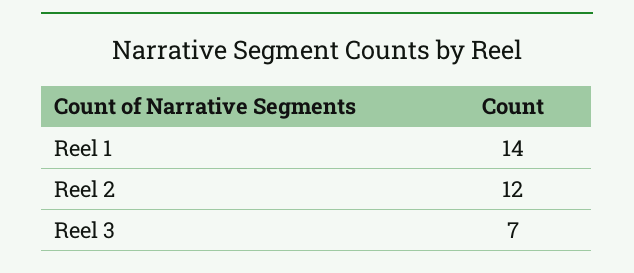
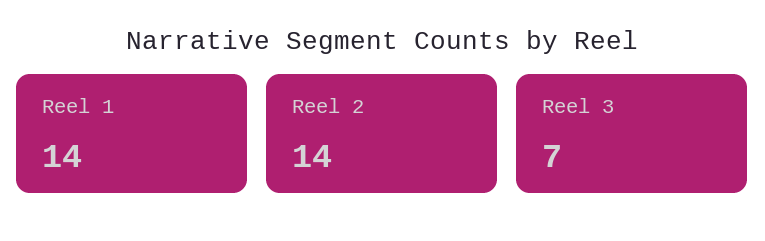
Reel 2: 12 -> 14

